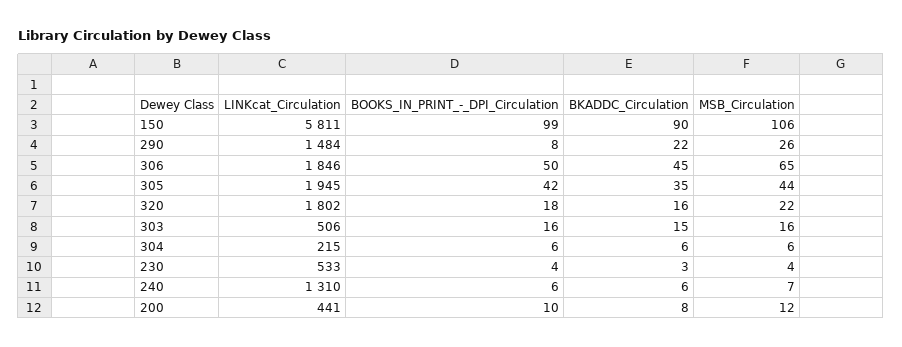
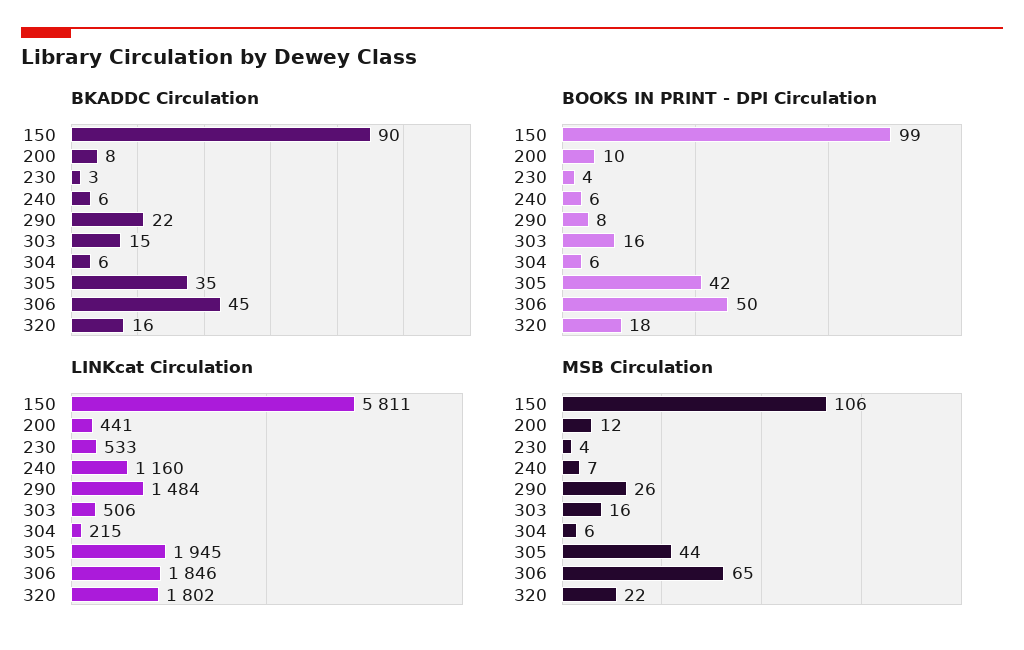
LINKcat_Circulation, 240: 1310 -> 1160

